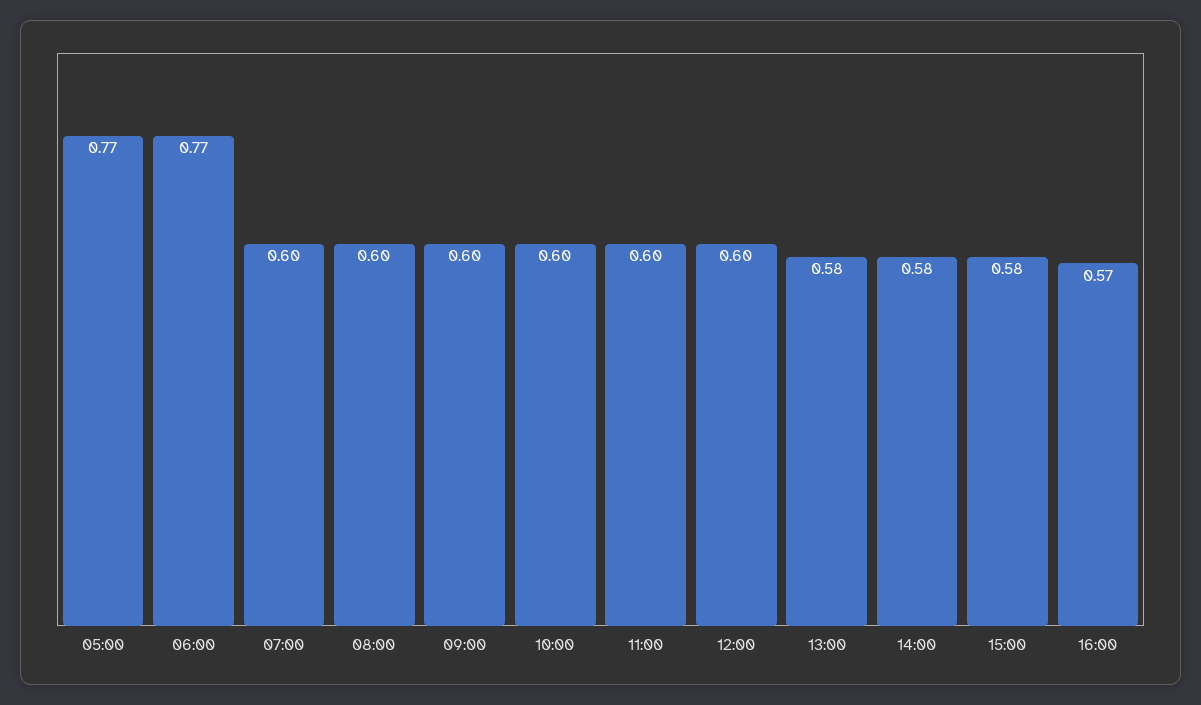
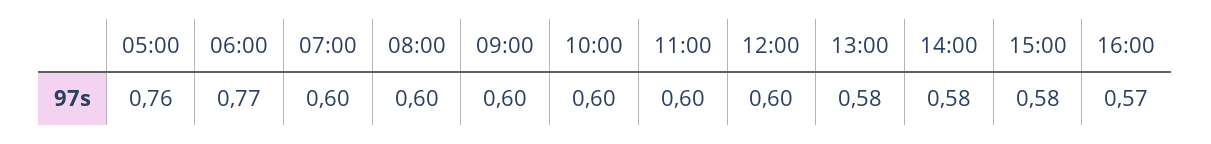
05:00: 0.77 -> 0.76

